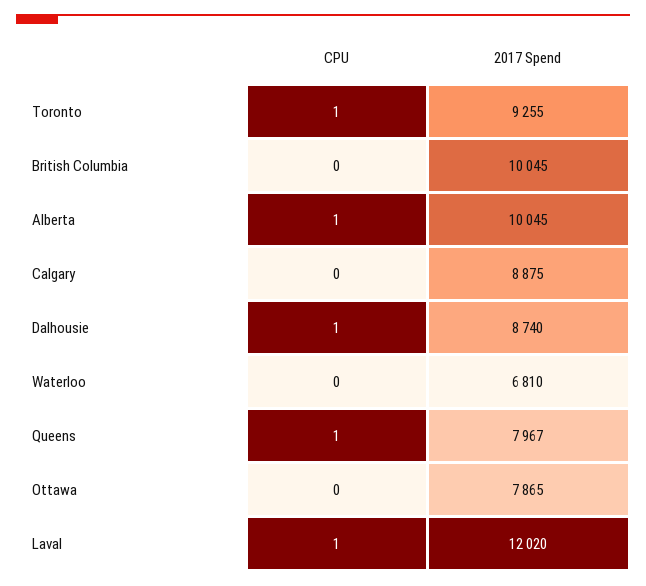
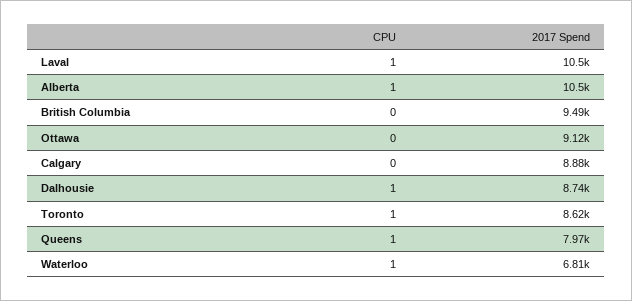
2017 Spend, Toronto: 9255 -> 8620
2017 Spend, British Columbia: 10045 -> 9490
2017 Spend, Alberta: 10045 -> 10500
CPU, Waterloo: 0 -> 1
2017 Spend, Ottawa: 7865 -> 9120
2017 Spend, Laval: 12020 -> 10500

